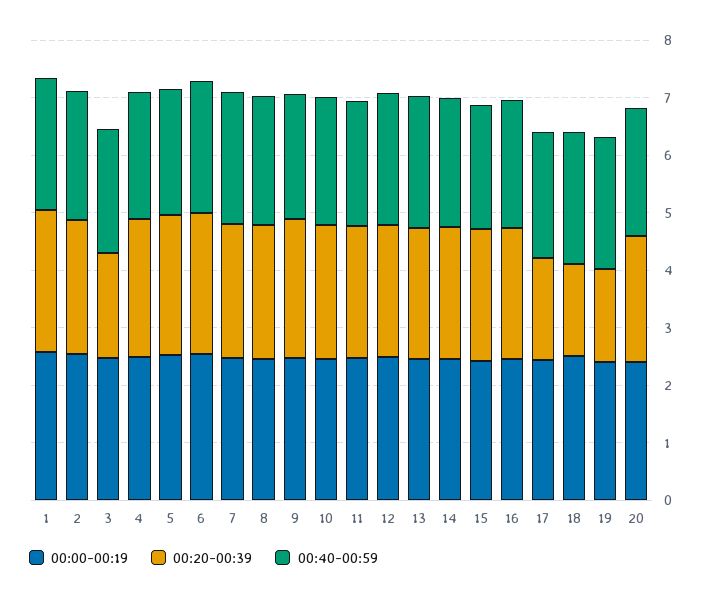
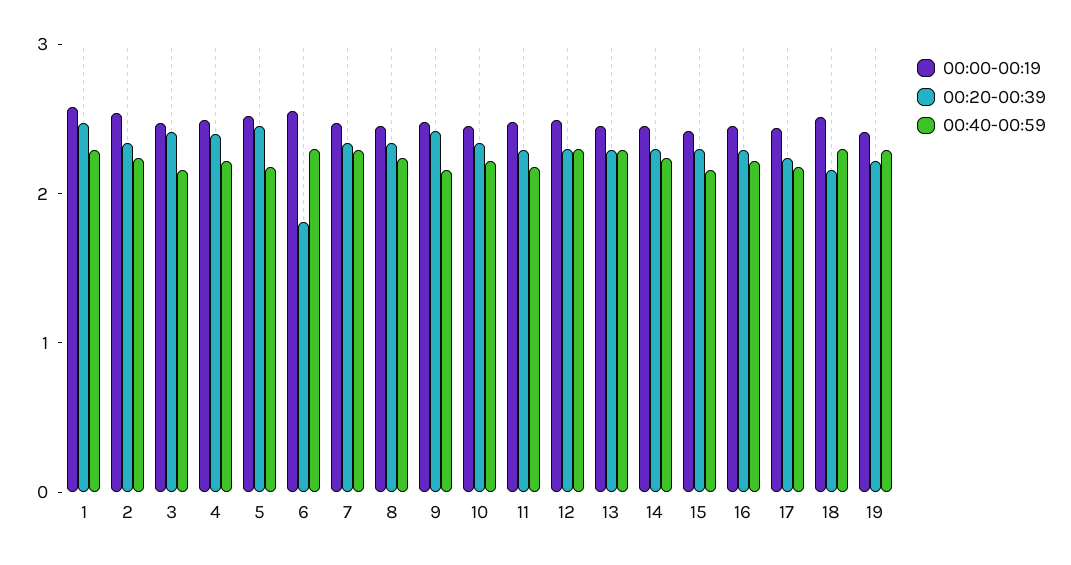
00:20-00:39, 3: 1.8 -> 2.4
00:20-00:39, 6: 2.4 -> 1.8
00:20-00:39, 17: 1.8 -> 2.2
00:20-00:39, 18: 1.6 -> 2.2
00:20-00:39, 19: 1.6 -> 2.2
00:00-00:19, 20: 2.4 -> none
00:20-00:39, 20: 2.2 -> none
00:40-00:59, 20: 2.2 -> none

